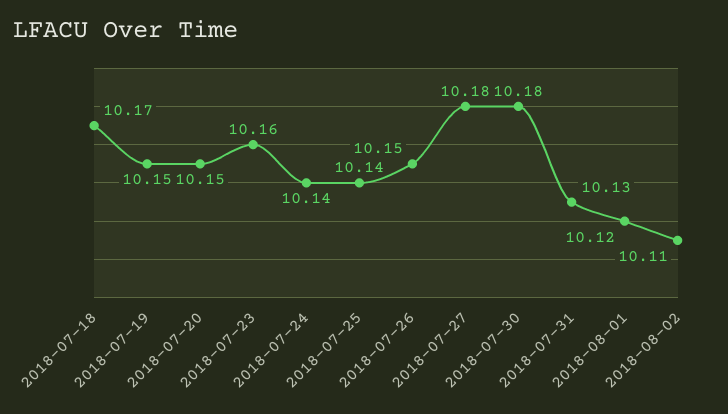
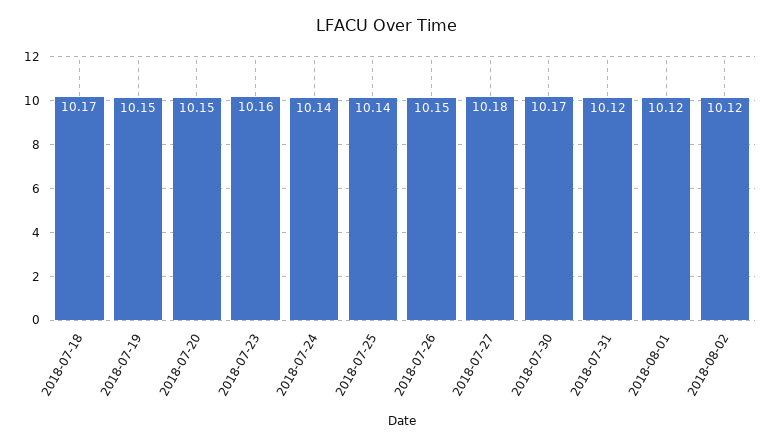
2018-07-30: 10.18 -> 10.17
2018-07-31: 10.13 -> 10.12
2018-08-02: 10.11 -> 10.12

